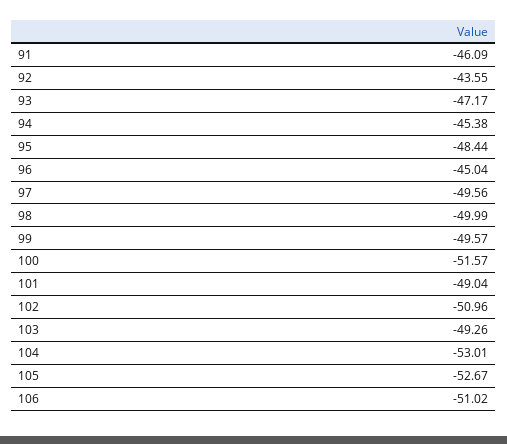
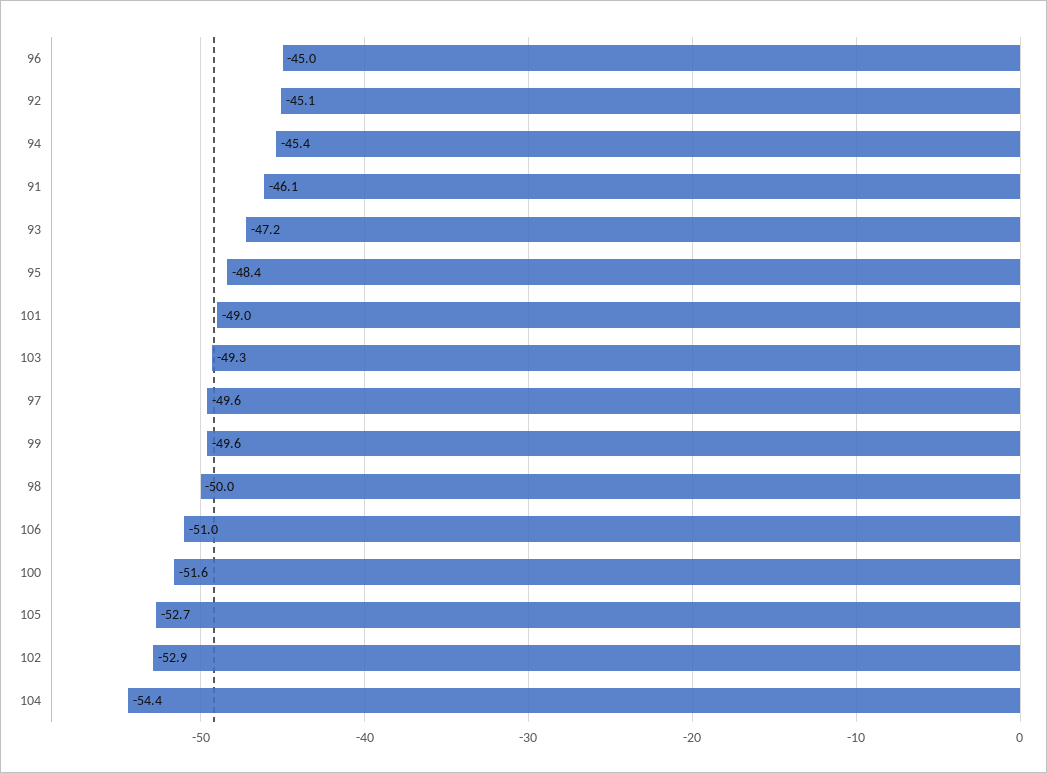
92: -43.55 -> -45.1
102: -50.96 -> -52.9
104: -53.01 -> -54.4

